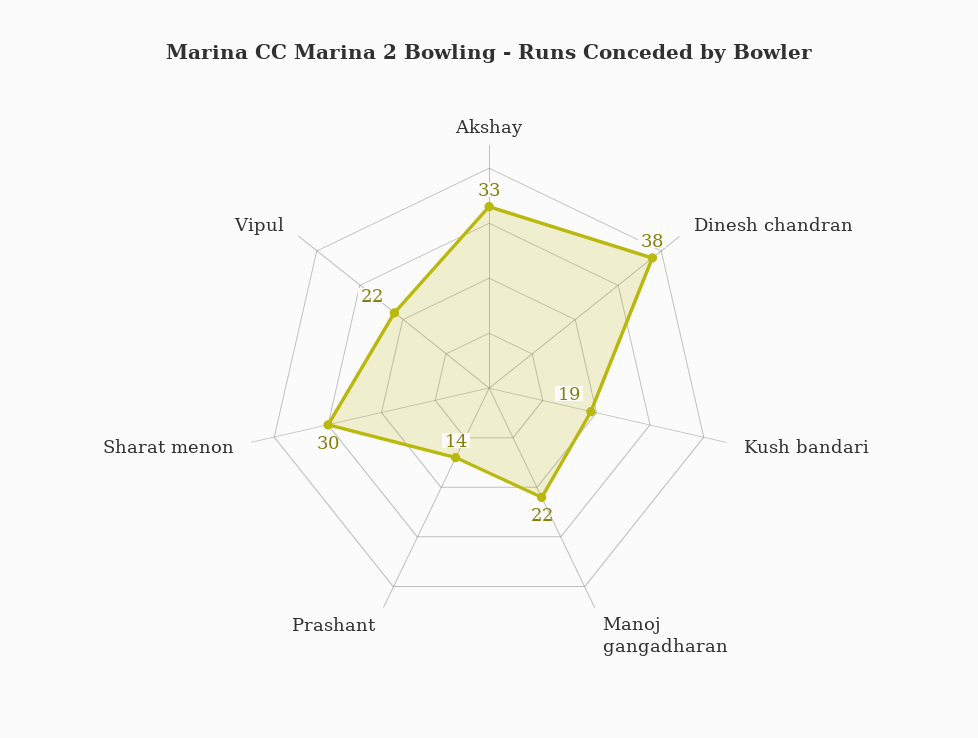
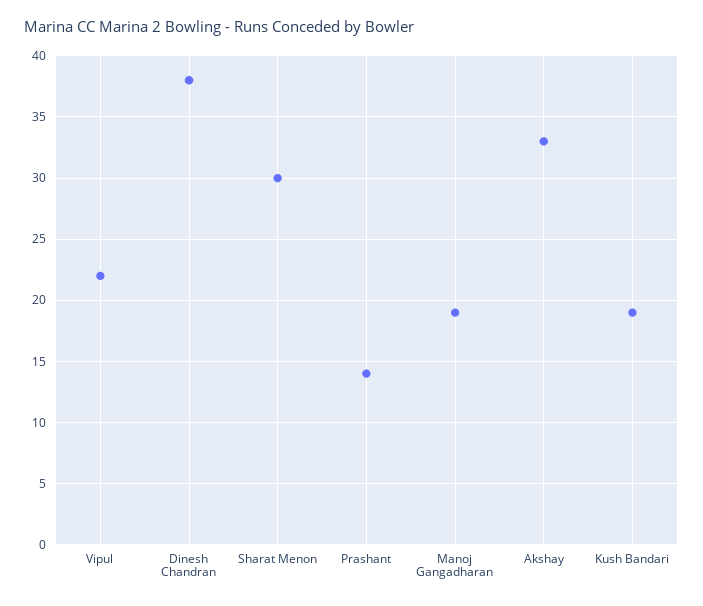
Manoj gangadharan: 22 -> 19

